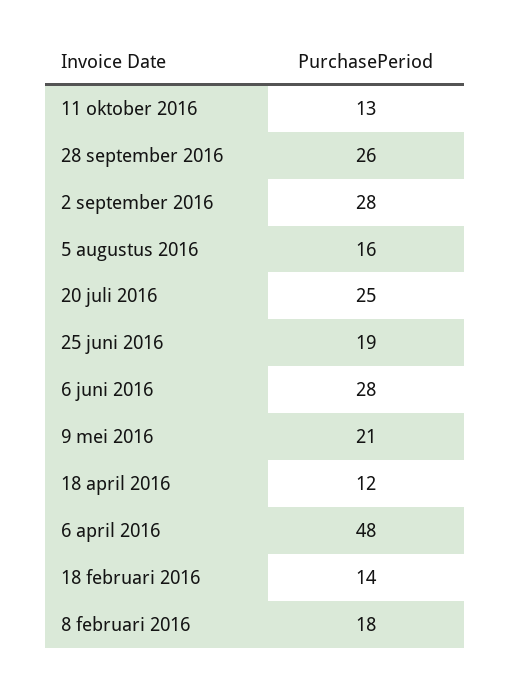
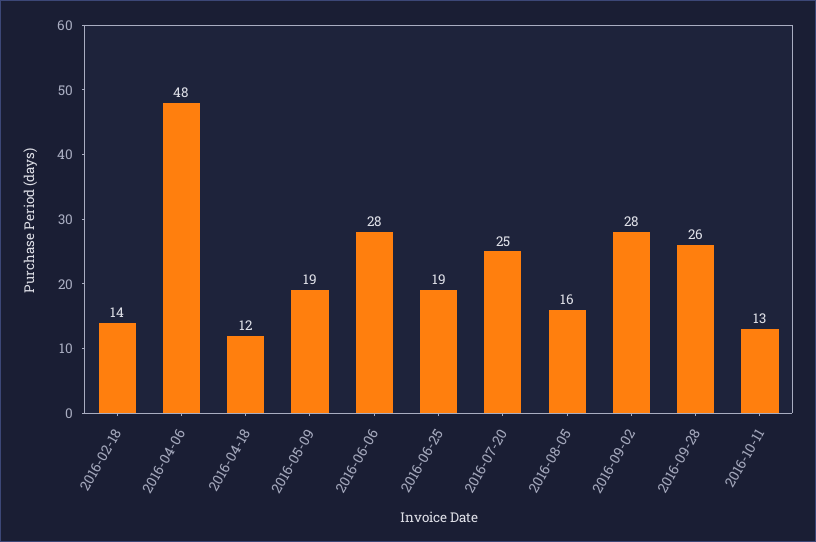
9 mei 2016: 21 -> 19
8 februari 2016: 18 -> none

